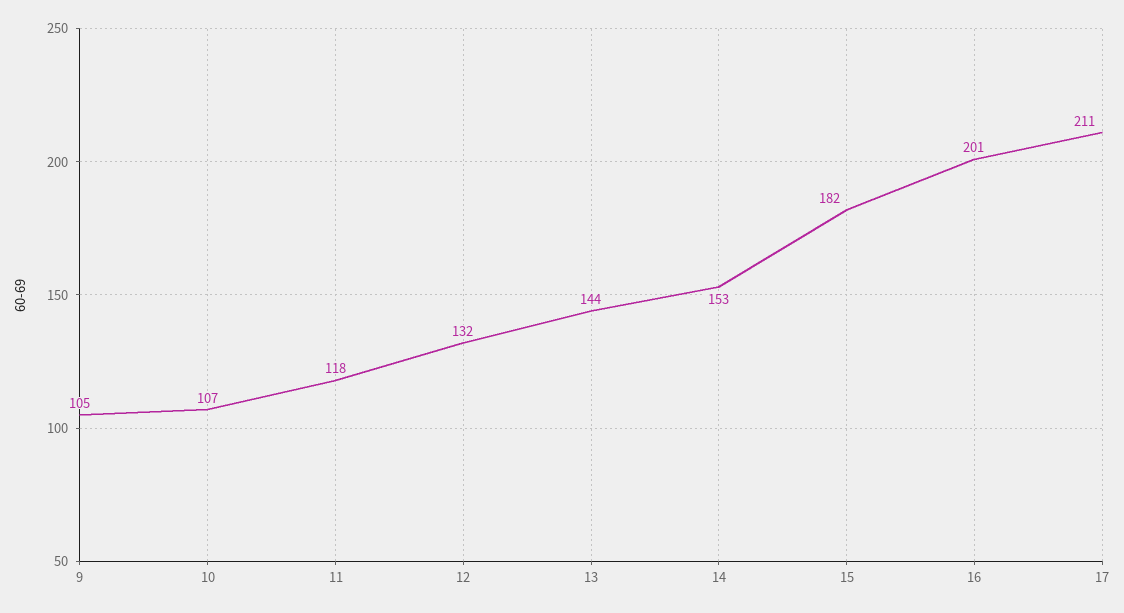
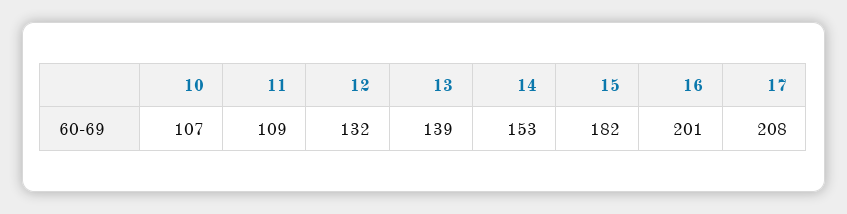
9: 105 -> none
11: 118 -> 109
13: 144 -> 139
17: 211 -> 208

